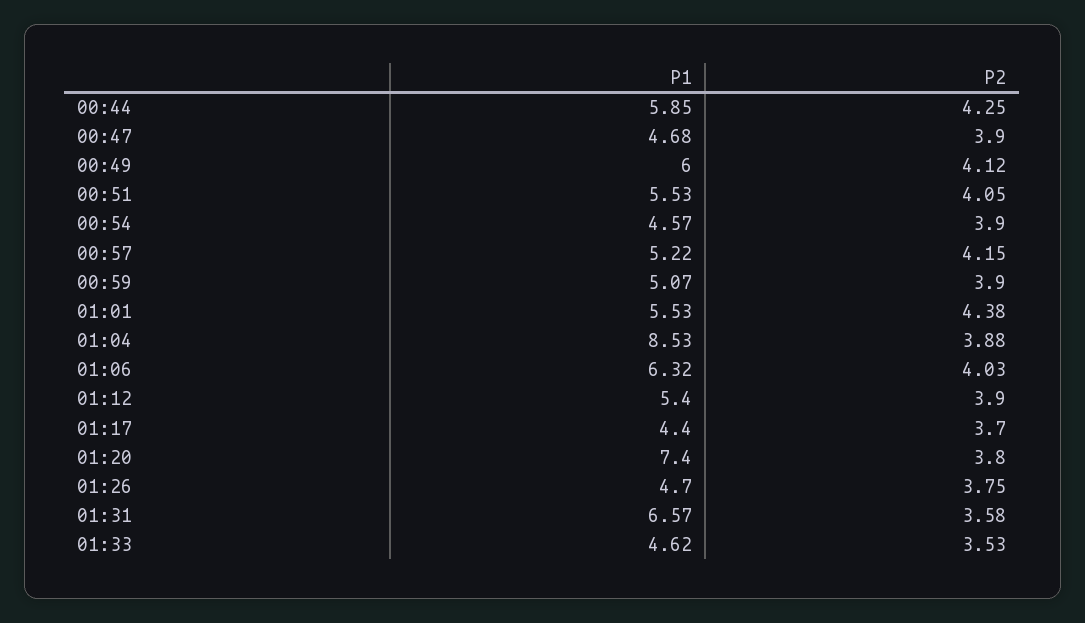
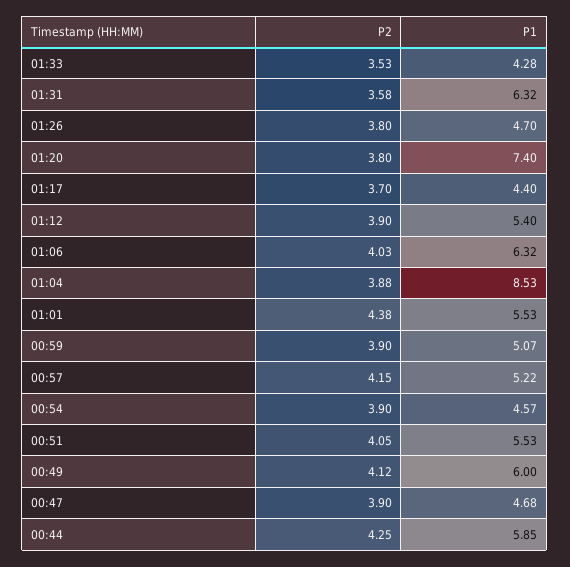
P2, 01:26: 3.75 -> 3.8
P1, 01:31: 6.57 -> 6.32
P1, 01:33: 4.62 -> 4.28

